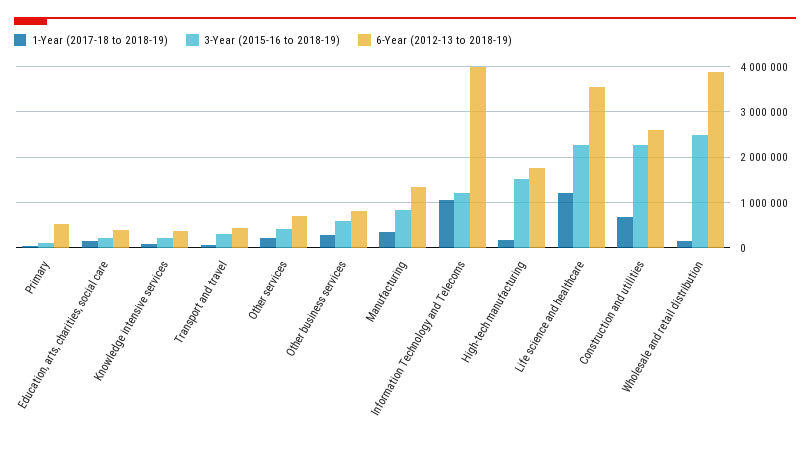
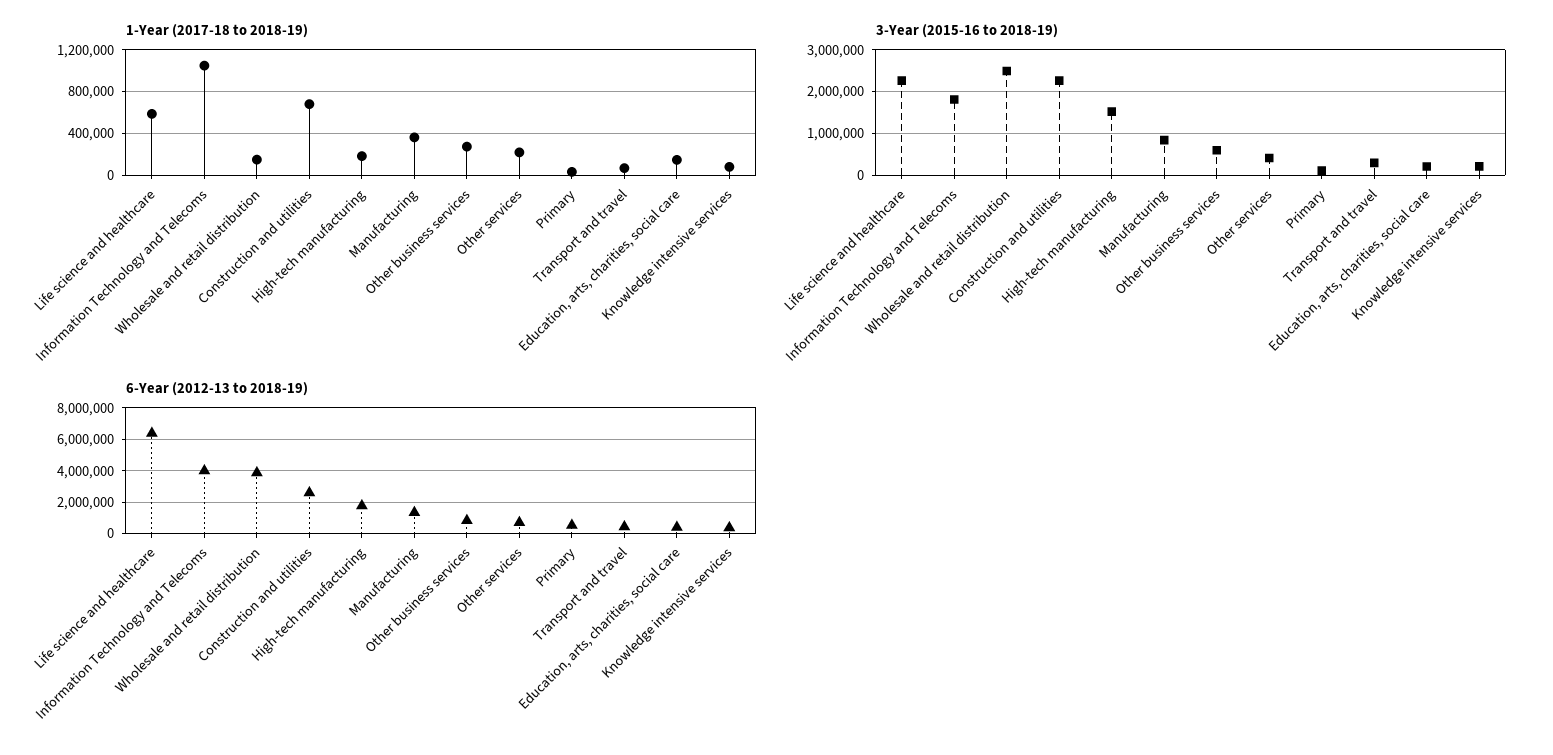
3-Year (2015-16 to 2018-19), Information Technology and Telecoms: 1200000 -> 1800000
1-Year (2017-18 to 2018-19), Life science and healthcare: 1200000 -> 600000
6-Year (2012-13 to 2018-19), Life science and healthcare: 3600000 -> 6500000

